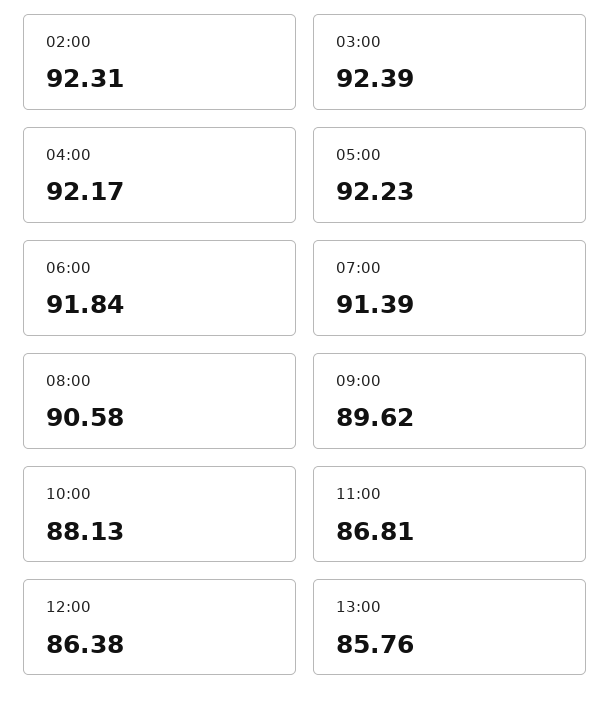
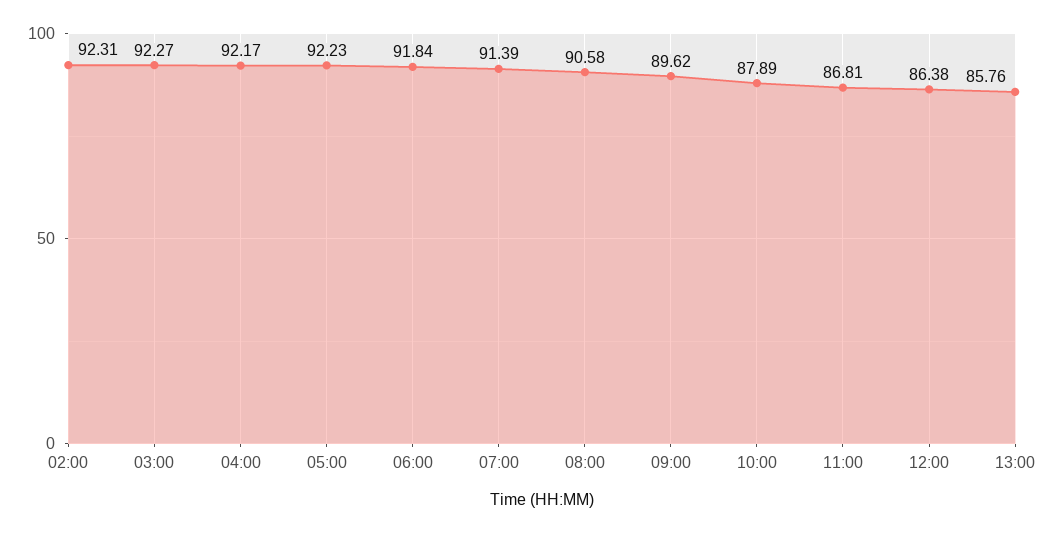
03:00: 92.39 -> 92.27
10:00: 88.13 -> 87.89

